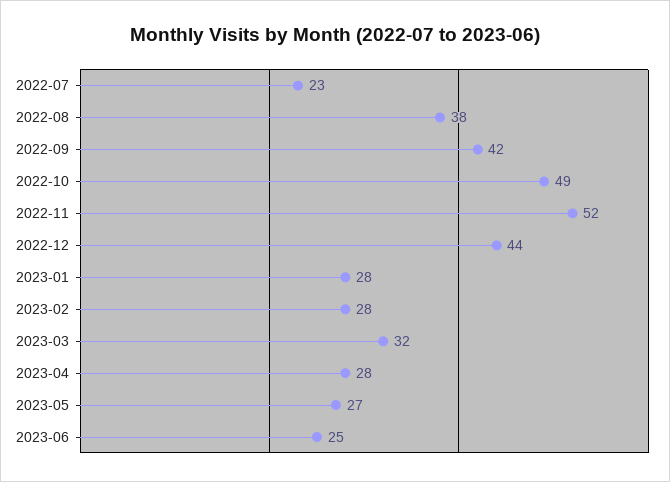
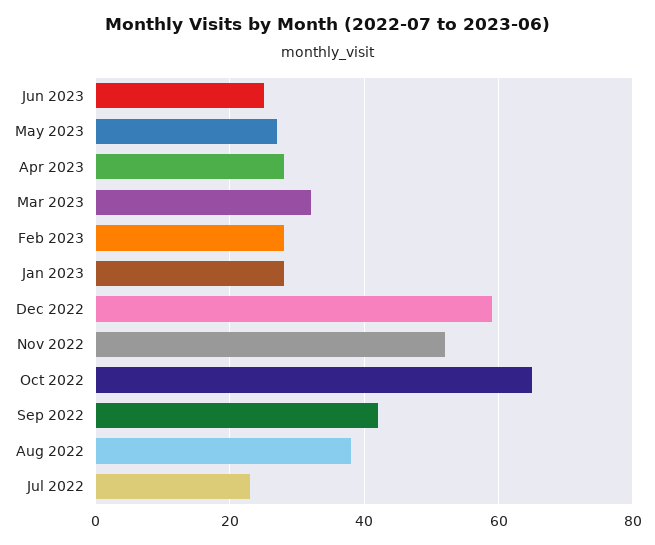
2022-10: 49 -> 65
2022-12: 44 -> 60

